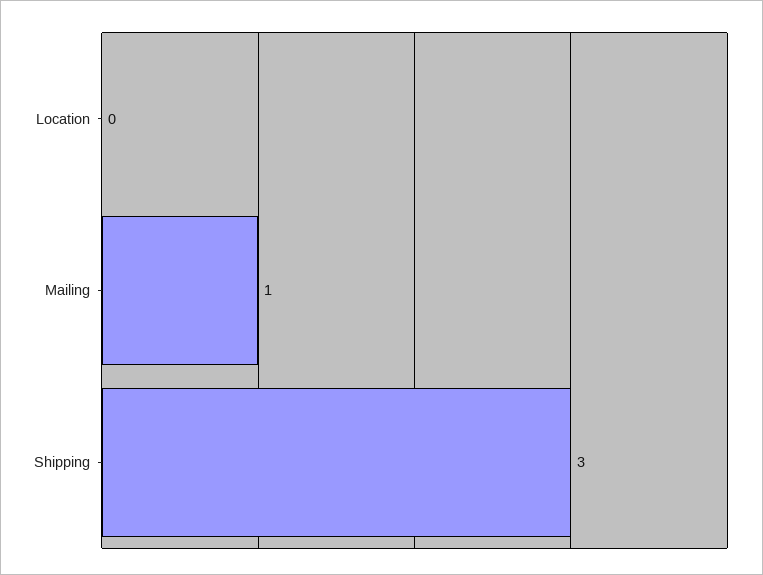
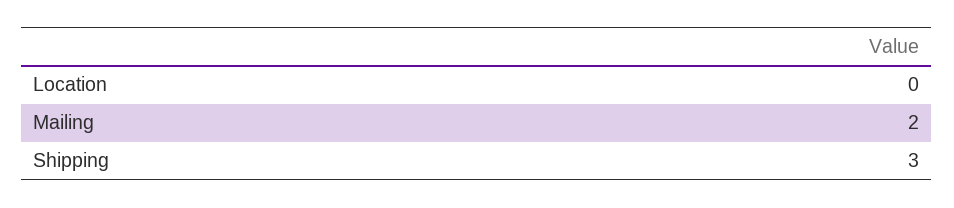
Mailing: 1 -> 2

